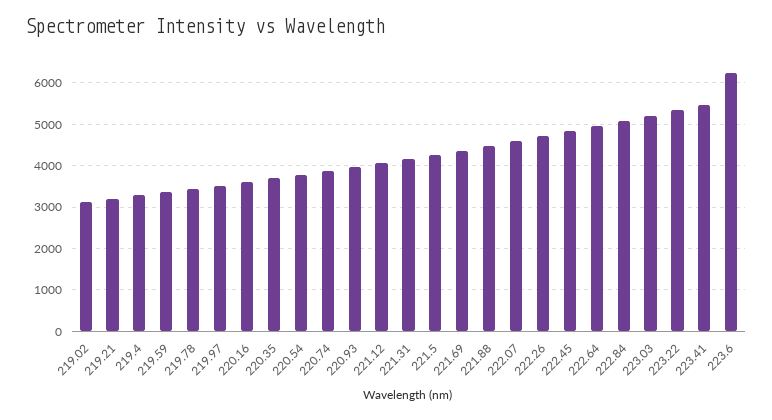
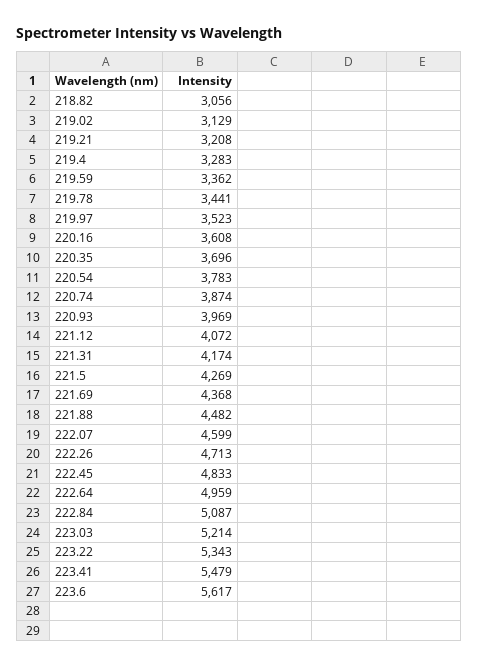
223.6: 6200 -> 5617
218.82: none -> 3056

